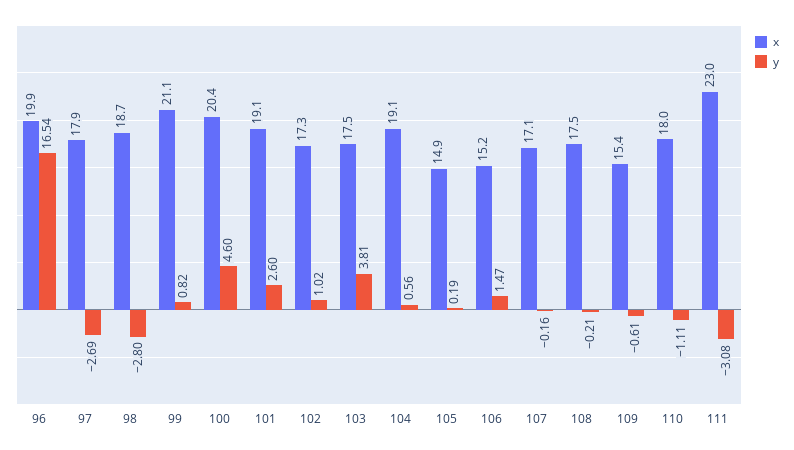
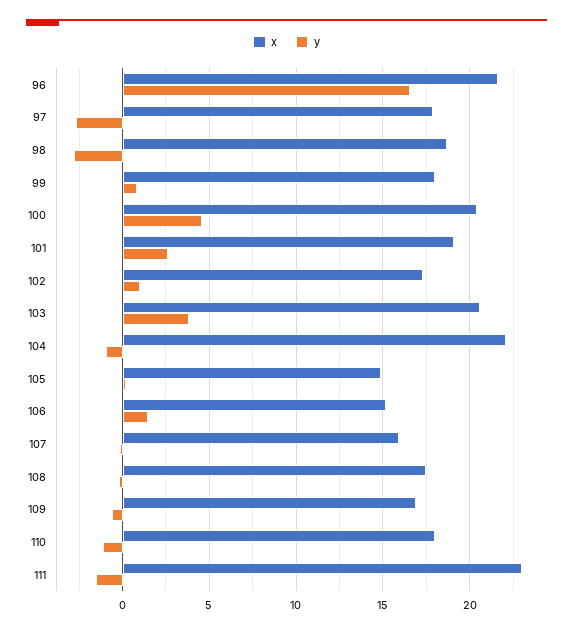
x, 96: 19.9 -> 21.5
x, 99: 21.1 -> 18
x, 103: 17.5 -> 20.5
x, 104: 19.1 -> 22
y, 104: 0.56 -> -1
x, 107: 17.1 -> 16
x, 109: 15.4 -> 17
y, 111: -3.08 -> -1.5

